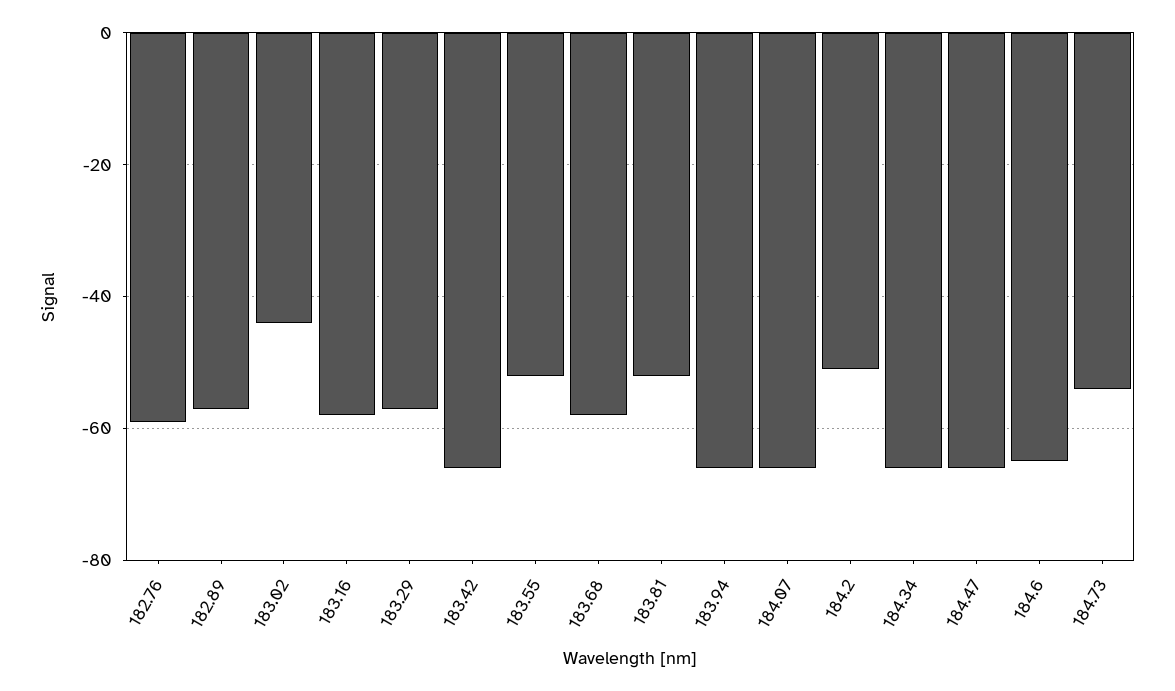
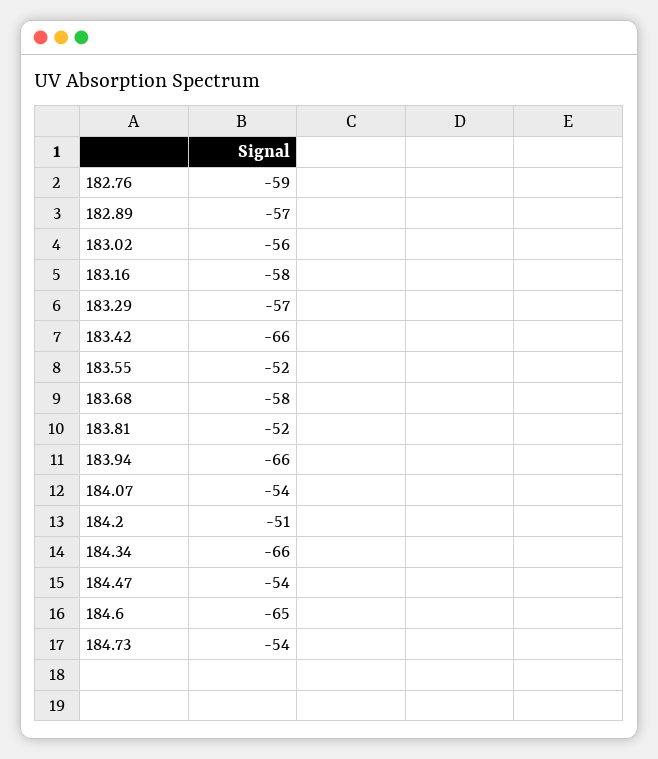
183.02: -45 -> -56
184.07: -65 -> -54
184.47: -65 -> -54

